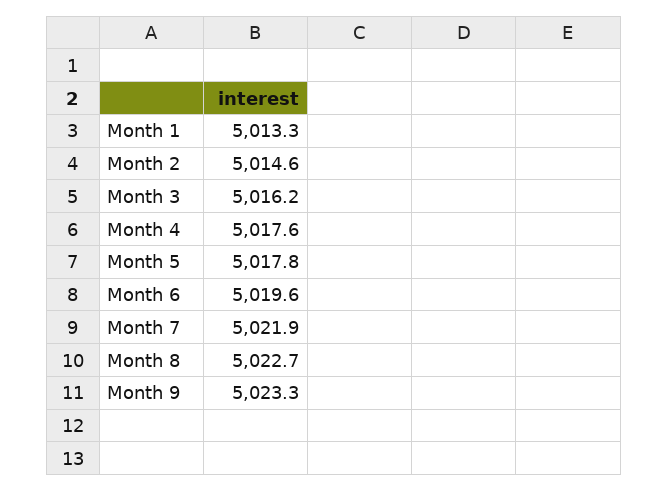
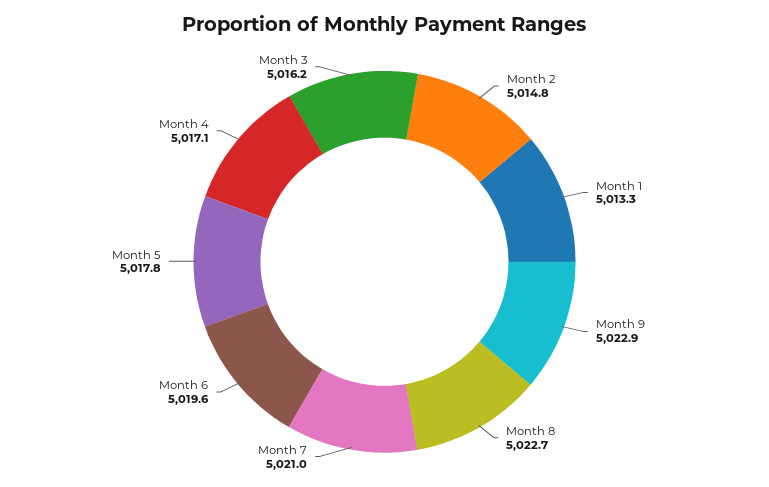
Month 2: 5014.6 -> 5014.8
Month 4: 5017.6 -> 5017.1
Month 7: 5021.9 -> 5021
Month 9: 5023.3 -> 5022.9

